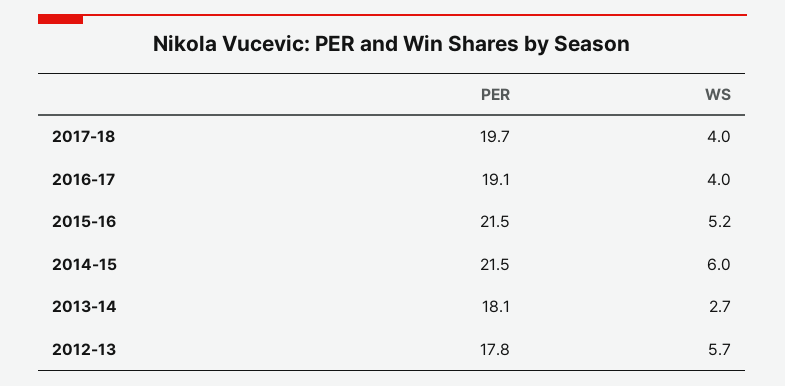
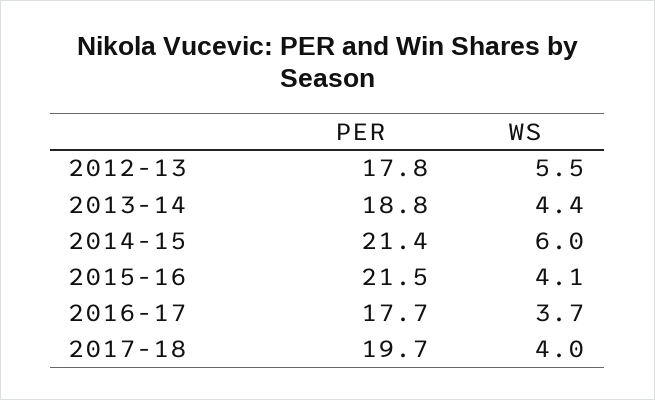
PER, 2016-17: 19.1 -> 17.7
WS, 2016-17: 4 -> 3.7
WS, 2015-16: 5.2 -> 4.1
PER, 2014-15: 21.5 -> 21.4
PER, 2013-14: 18.1 -> 18.8
WS, 2013-14: 2.7 -> 4.4
WS, 2012-13: 5.7 -> 5.5

